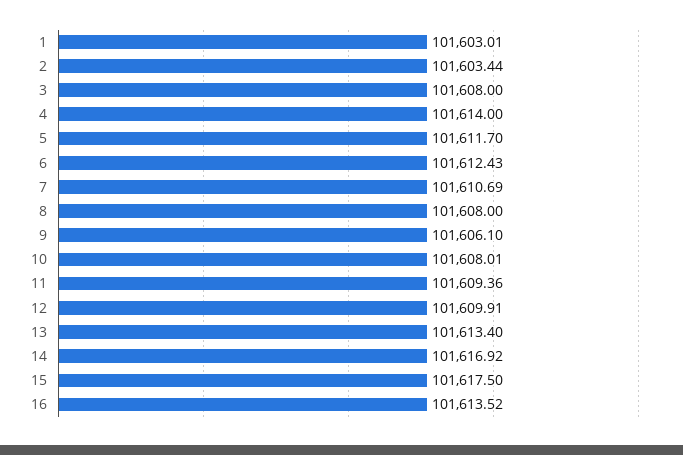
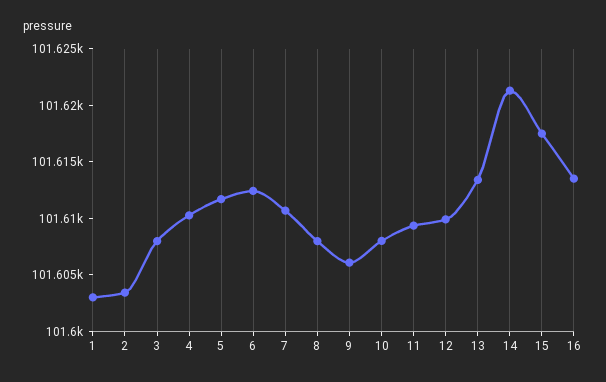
4: 101614 -> 101610
14: 101616.92 -> 101621

